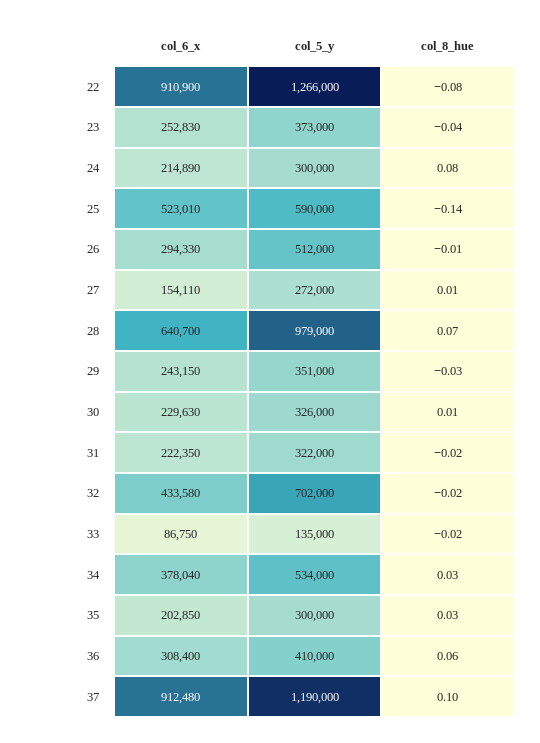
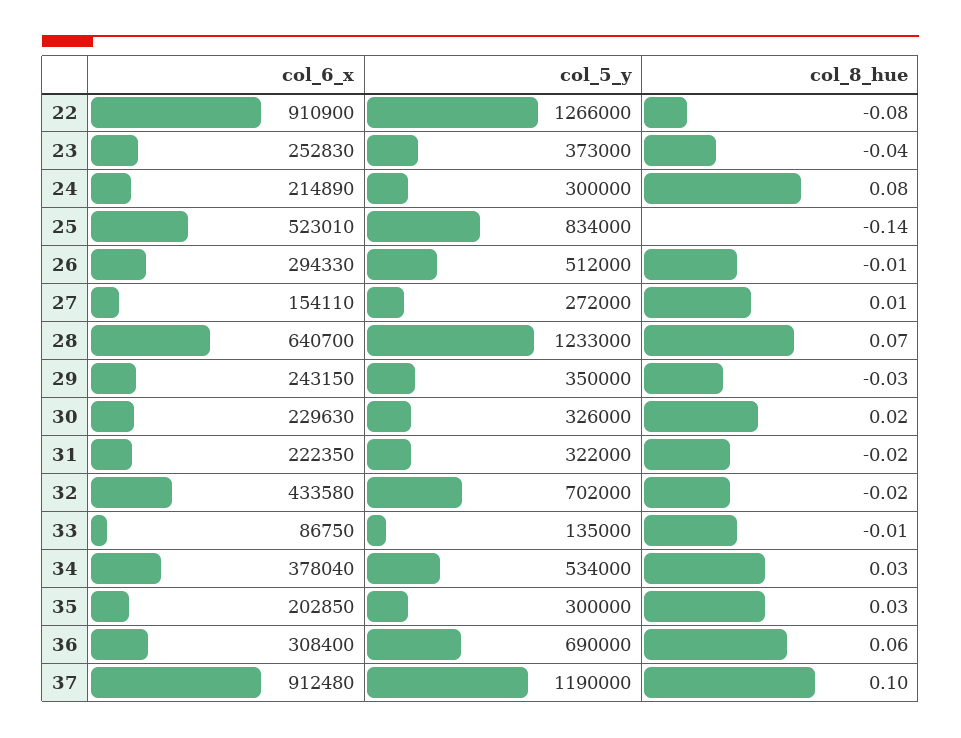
col_5_y, 25: 590000 -> 834000
col_5_y, 28: 979000 -> 1233000
col_5_y, 29: 351000 -> 350000
col_8_hue, 30: 0.01 -> 0.02
col_8_hue, 33: -0.02 -> -0.01
col_5_y, 36: 410000 -> 690000

